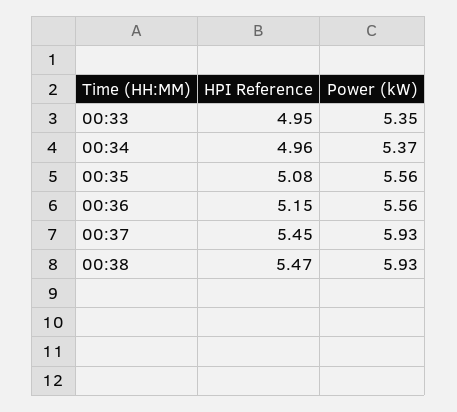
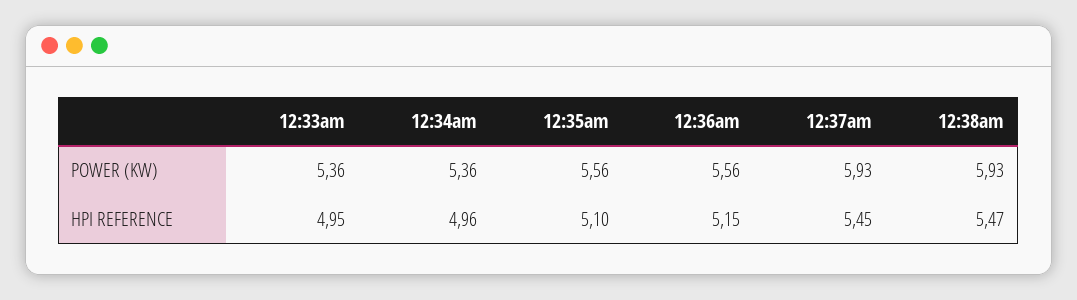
Power (kW), 00:33: 5.35 -> 5.36
Power (kW), 00:34: 5.37 -> 5.36
HPI Reference, 00:35: 5.08 -> 5.1

